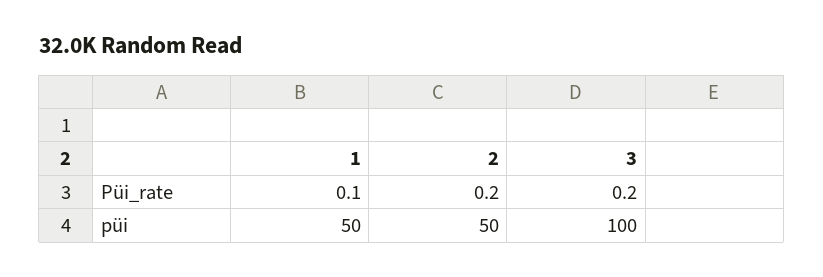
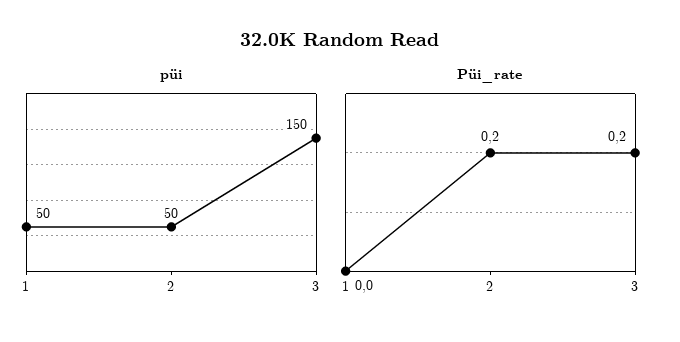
Püi_rate, 1: 0.1 -> 0
püi, 3: 100 -> 150

